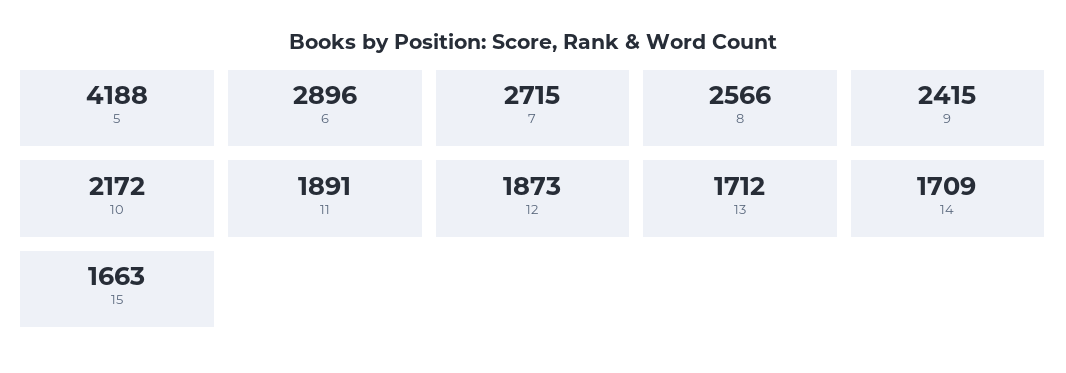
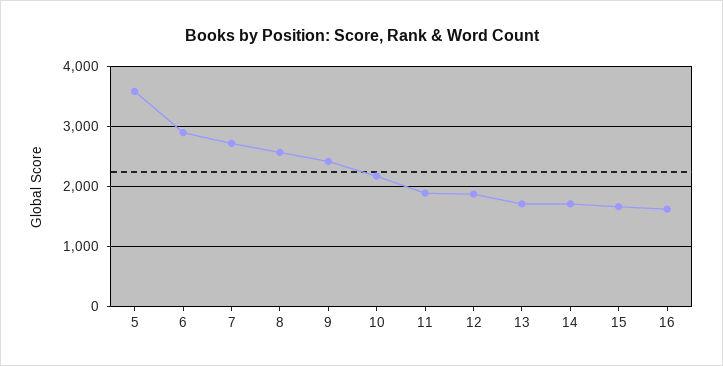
5: 4188 -> 3600
16: none -> 1600

